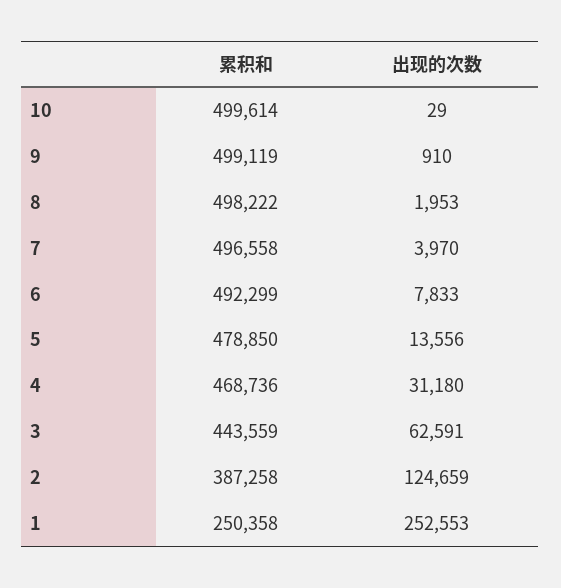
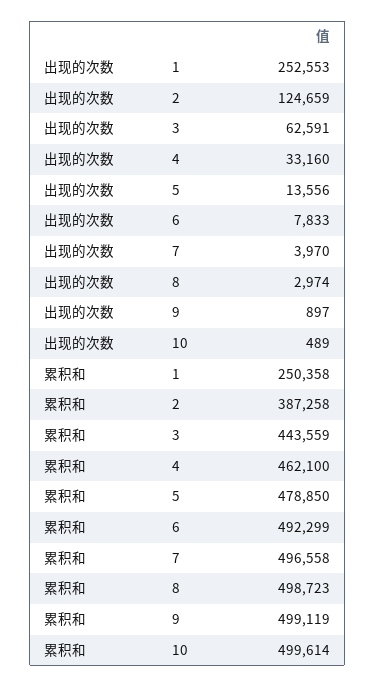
出现的次数, 10: 29 -> 489
出现的次数, 9: 910 -> 897
累积和, 8: 498222 -> 498723
出现的次数, 8: 1953 -> 2974
累积和, 4: 468736 -> 462100
出现的次数, 4: 31180 -> 33160

